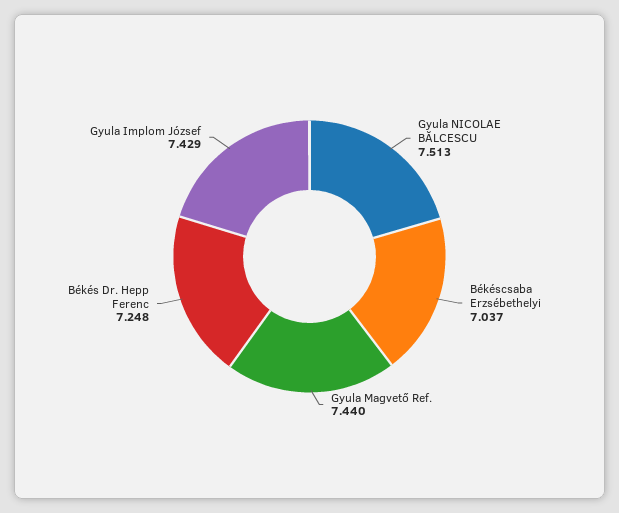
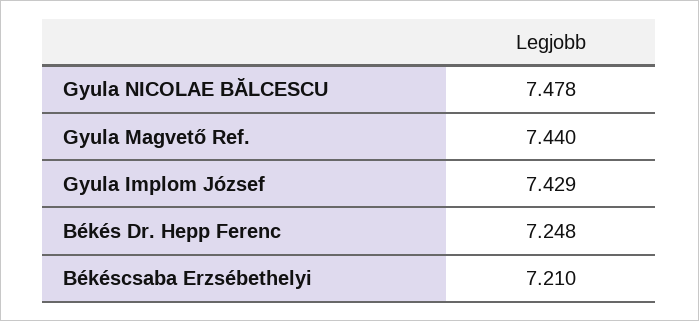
Gyula NICOLAE BĂLCESCU: 7.513 -> 7.478
Békéscsaba Erzsébethelyi: 7.037 -> 7.21

